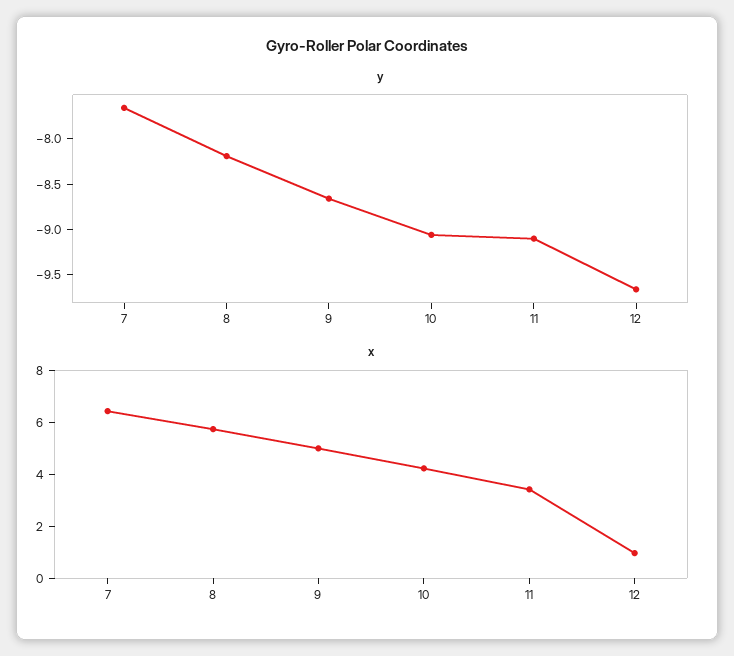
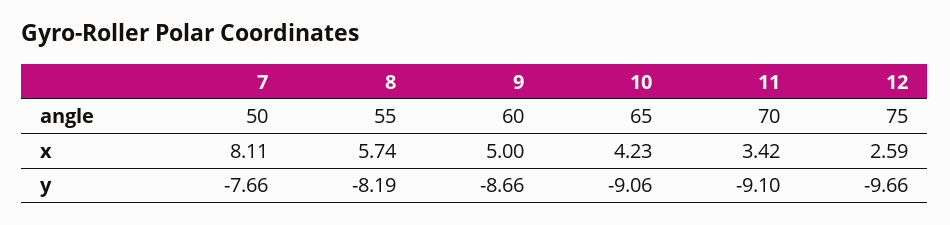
x, 7: 6.5 -> 8.11
x, 12: 1 -> 2.59
angle, 7: none -> 50
angle, 8: none -> 55
angle, 9: none -> 60
angle, 10: none -> 65
angle, 11: none -> 70
angle, 12: none -> 75

